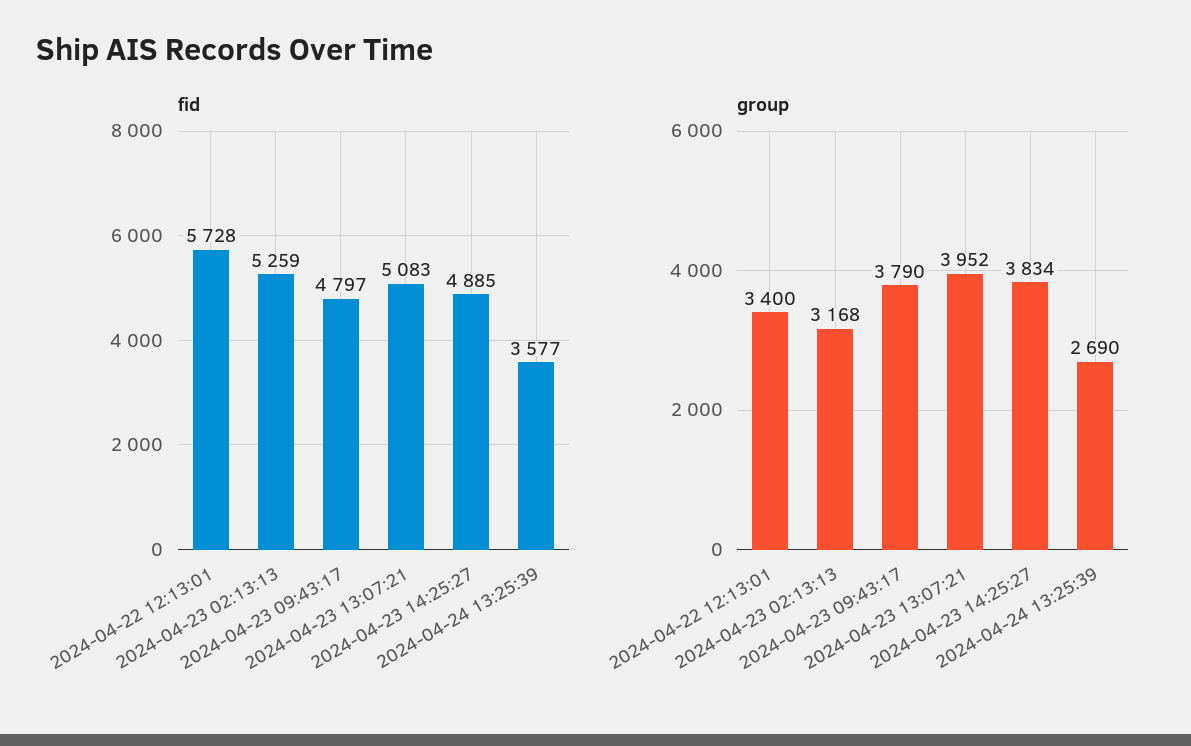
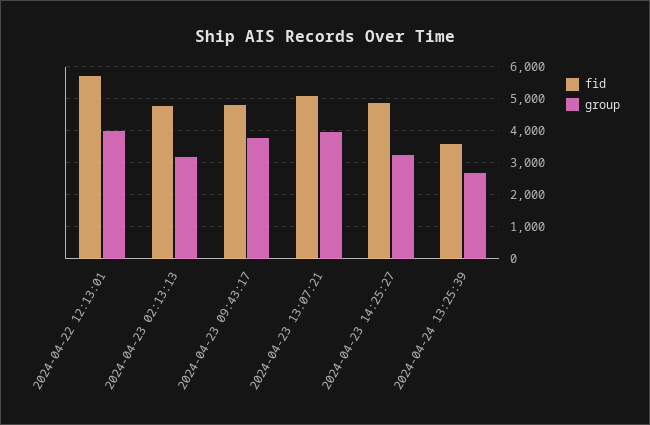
fid, 2024-04-23 02:13:13: 5259 -> 4800
group, 2024-04-22 12:13:01: 3400 -> 4000
group, 2024-04-23 14:25:27: 3834 -> 3200

